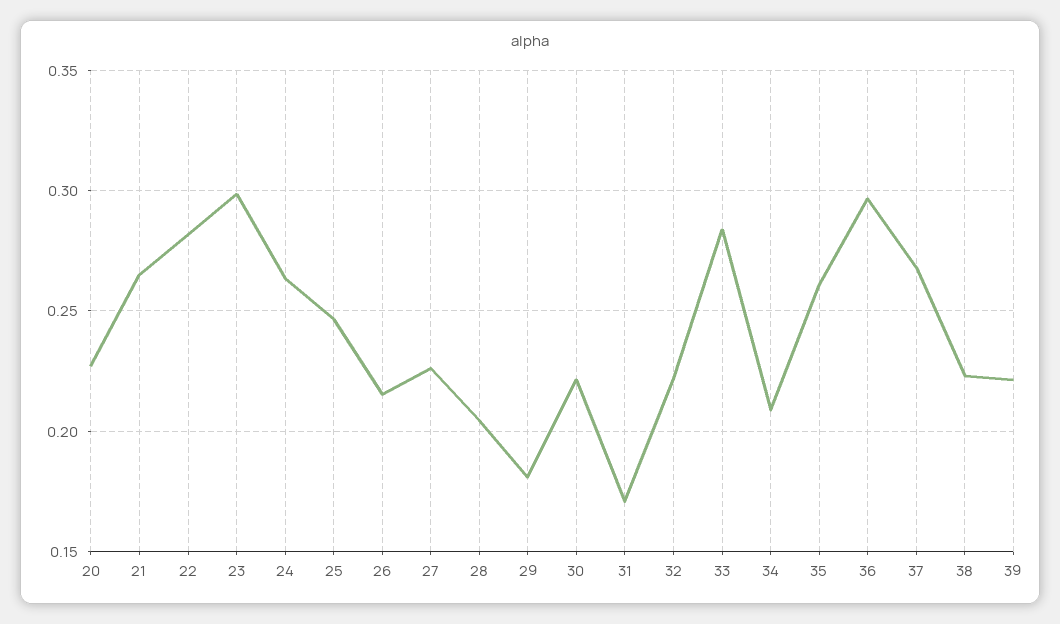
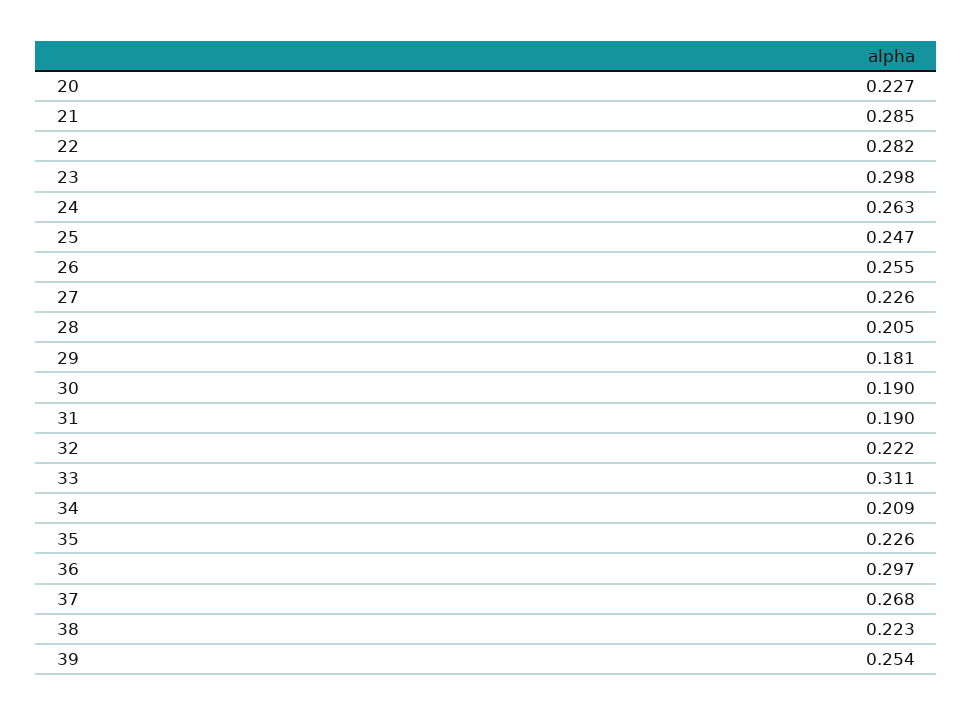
21: 0.265 -> 0.285
26: 0.215 -> 0.255
30: 0.22 -> 0.19
31: 0.17 -> 0.19
33: 0.285 -> 0.311
35: 0.26 -> 0.226
39: 0.22 -> 0.254

